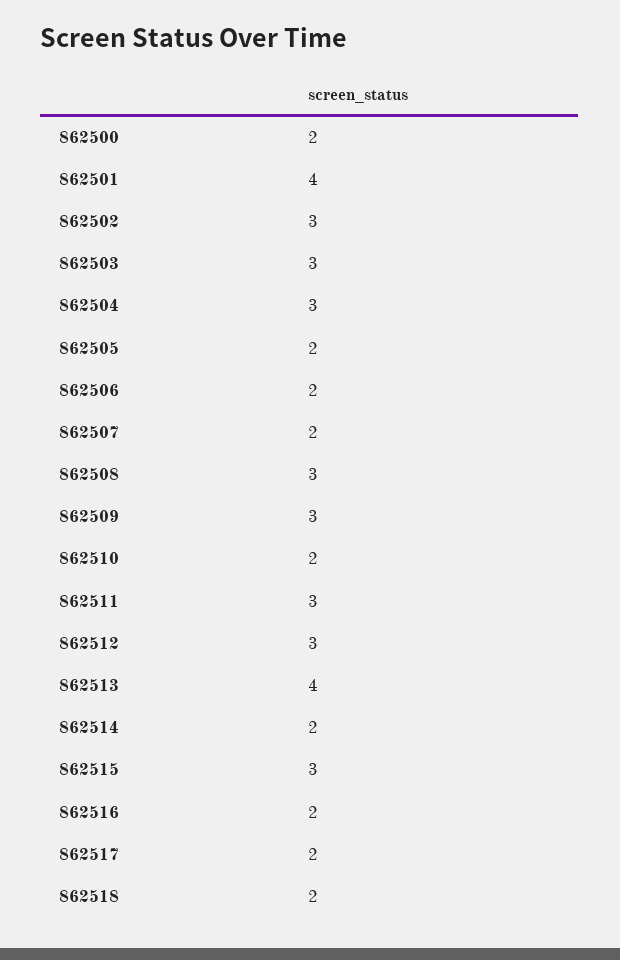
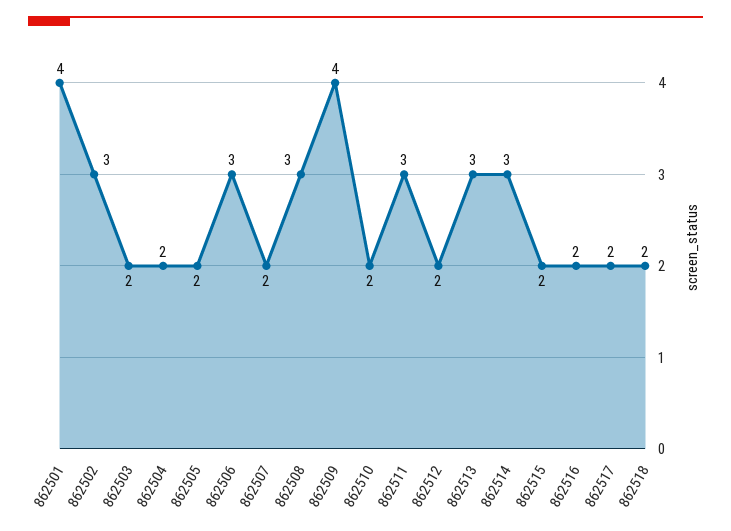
862500: 2 -> none
862503: 3 -> 2
862504: 3 -> 2
862506: 2 -> 3
862509: 3 -> 4
862512: 3 -> 2
862513: 4 -> 3
862514: 2 -> 3
862515: 3 -> 2

